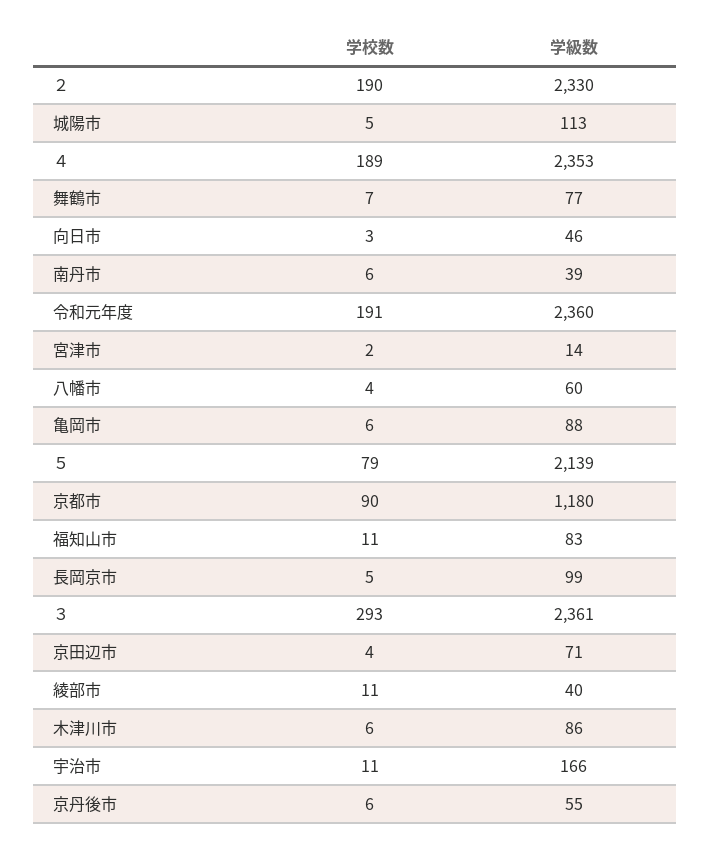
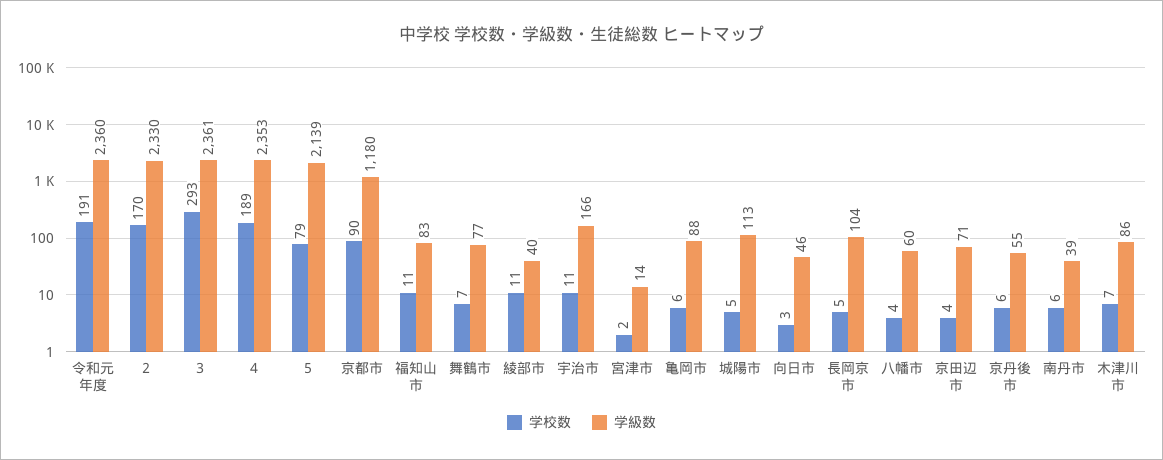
学校数, ２: 190 -> 170
学級数, 長岡京市: 99 -> 104
学校数, 木津川市: 6 -> 7

